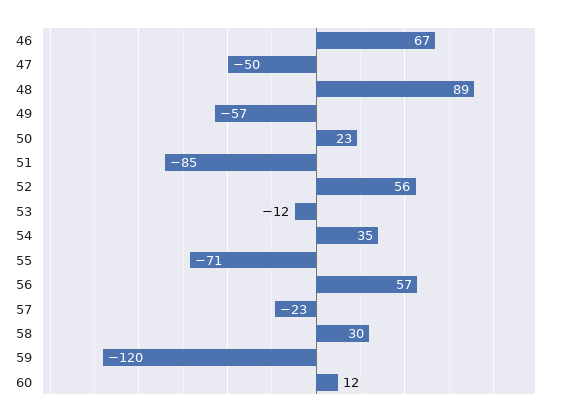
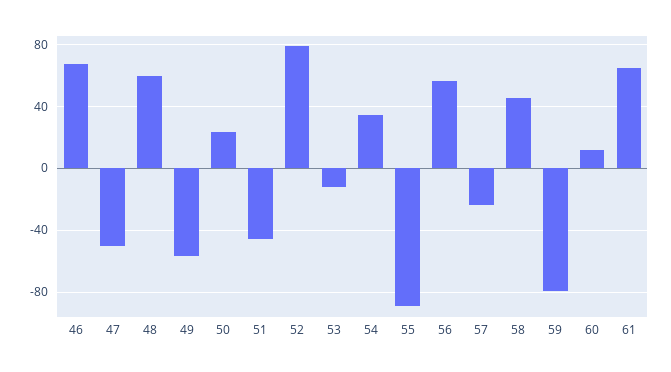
48: 89 -> 60
51: -85 -> -45
52: 56 -> 80
55: -71 -> -90
58: 30 -> 45
59: -120 -> -80
61: none -> 65

